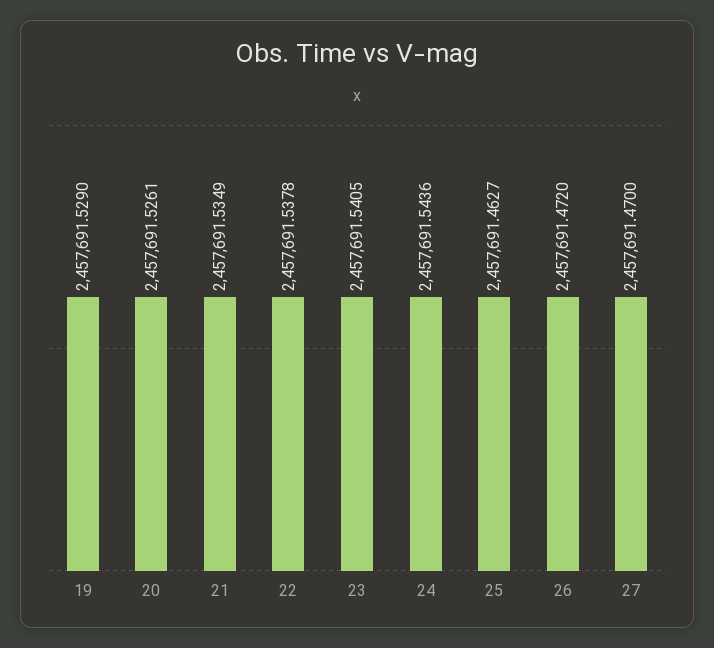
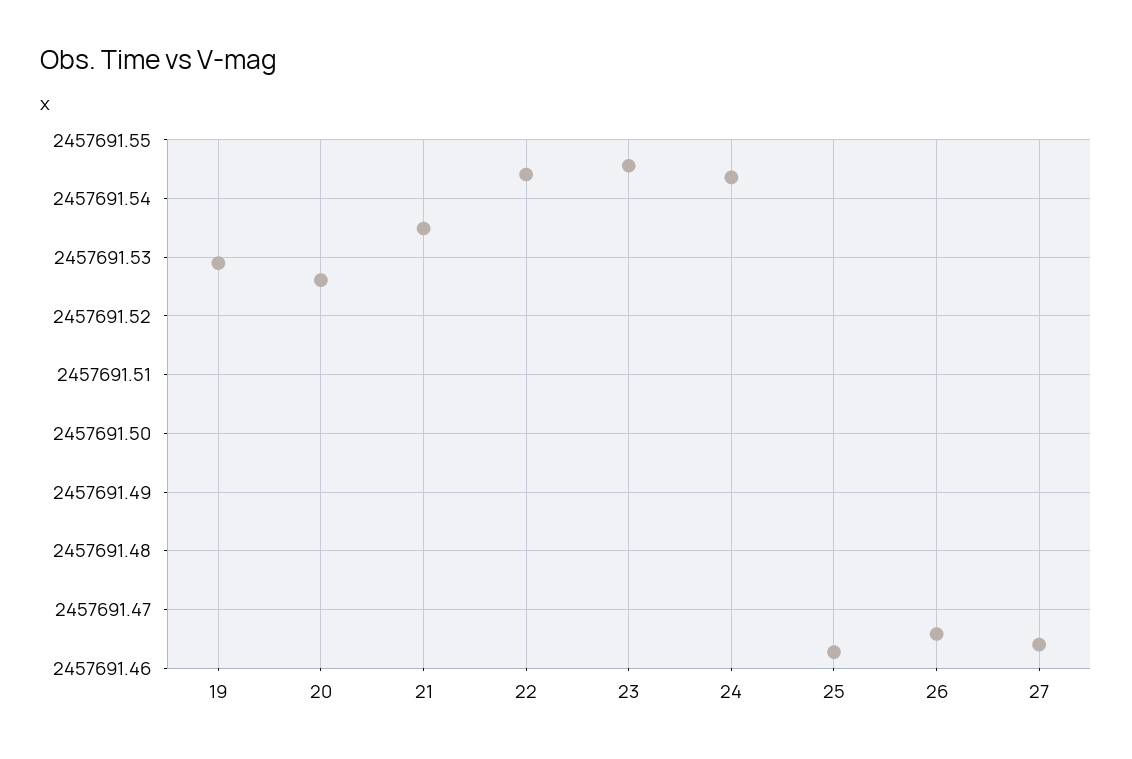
22: 2457691.5378 -> 2457691.544
23: 2457691.5405 -> 2457691.546
26: 2457691.472 -> 2457691.466
27: 2457691.47 -> 2457691.464

